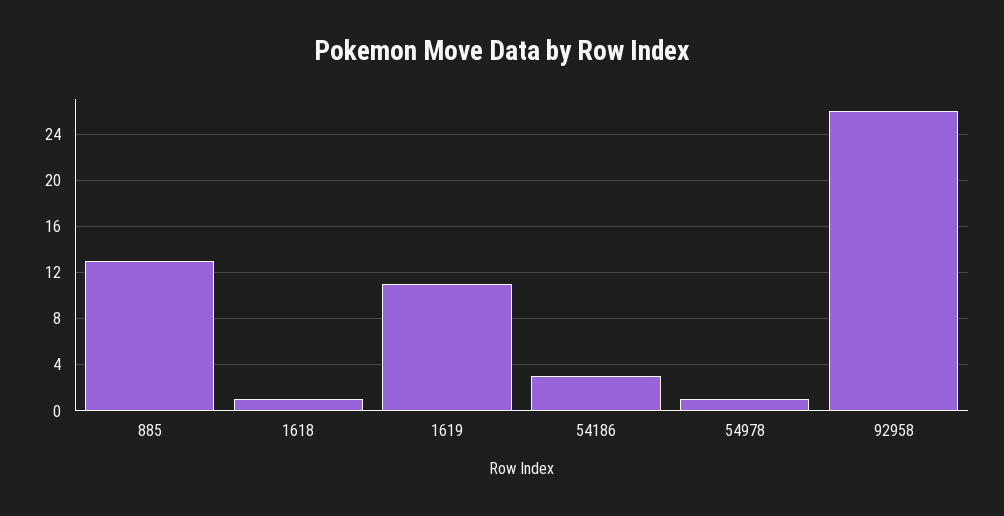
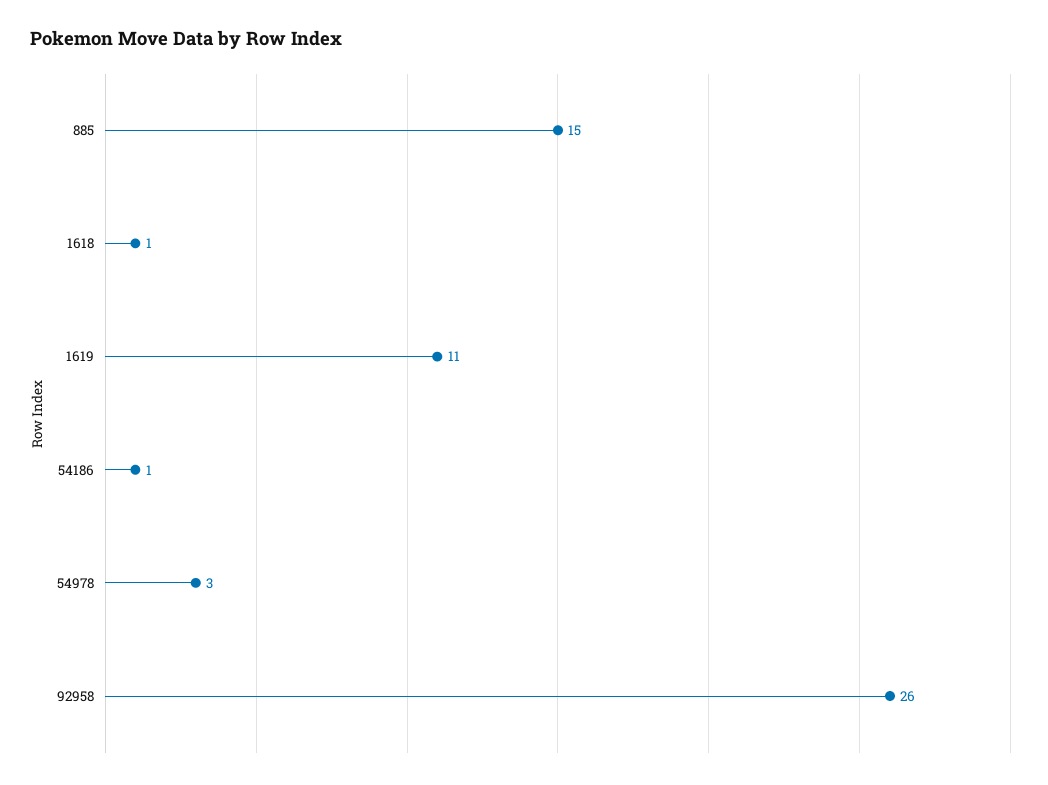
885: 13 -> 15
54186: 3 -> 1
54978: 1 -> 3

